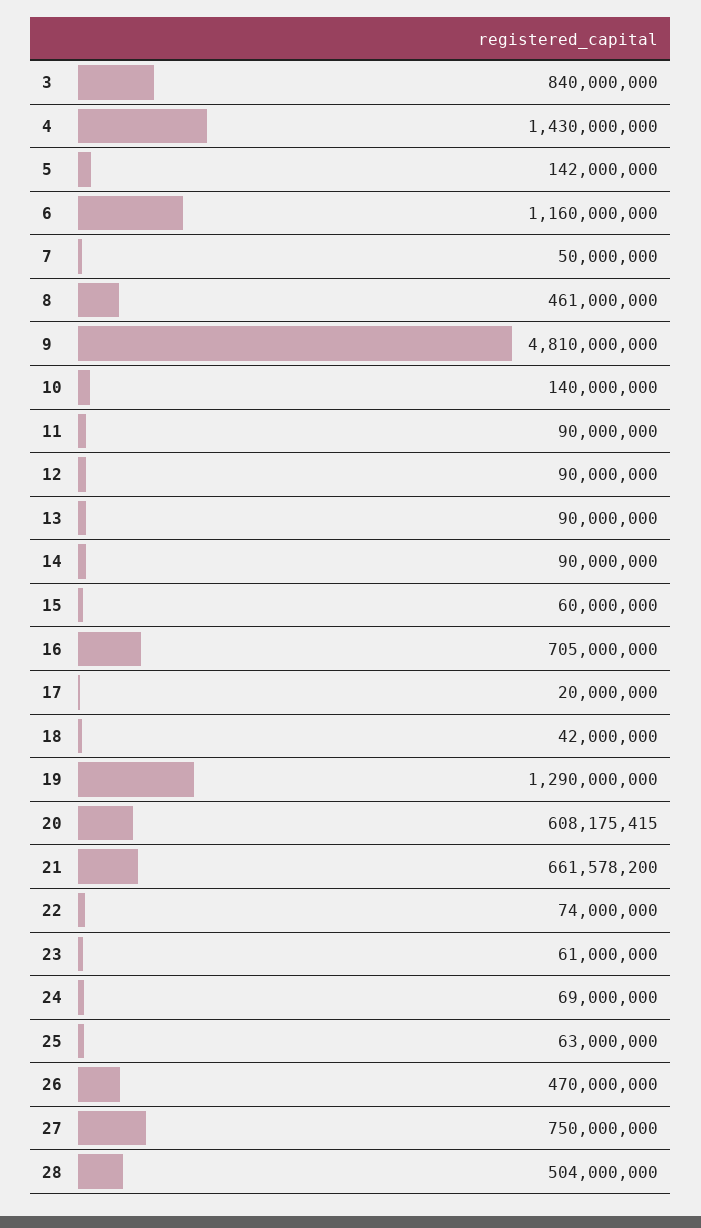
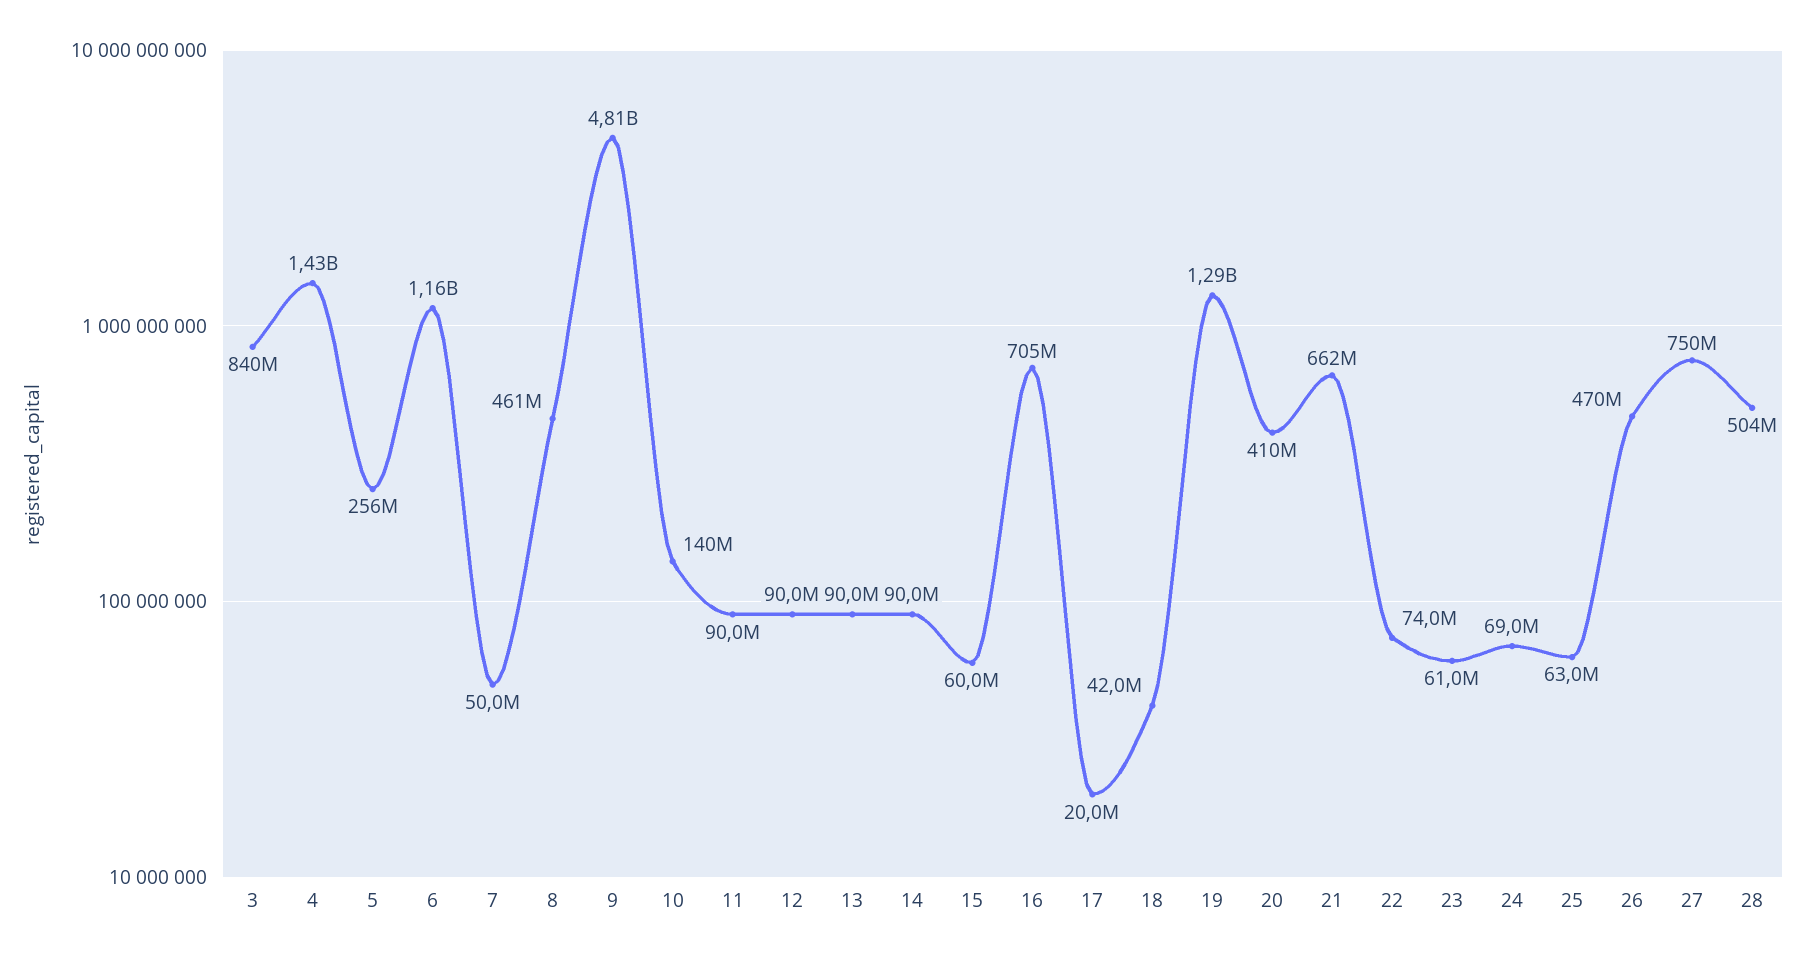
5: 142000000 -> 256000000
20: 608175415 -> 410000000

